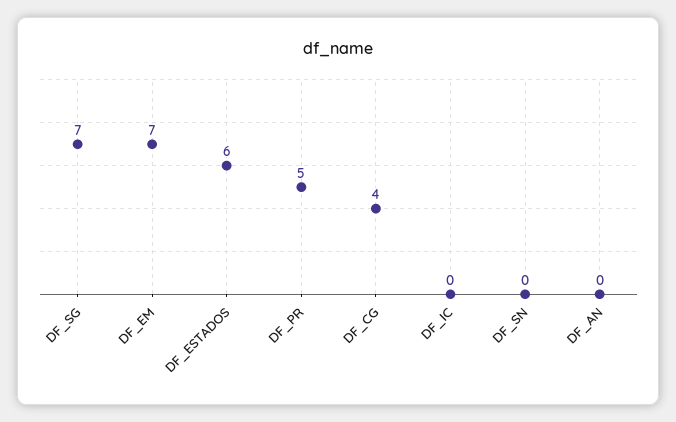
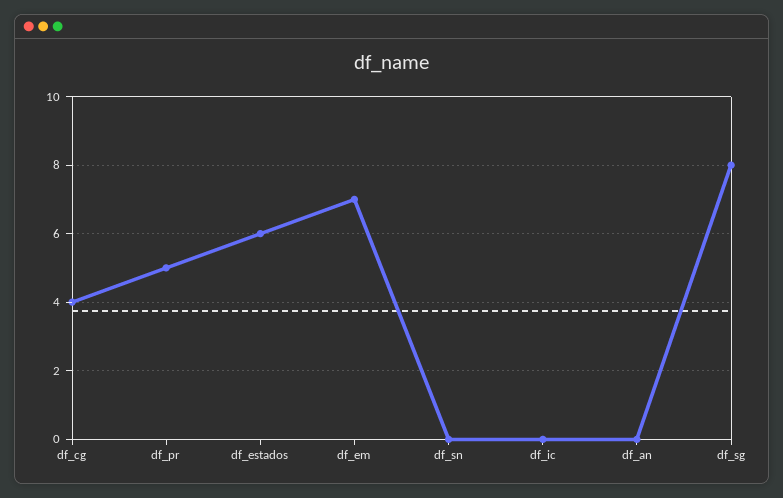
DF_SG: 7 -> 8

